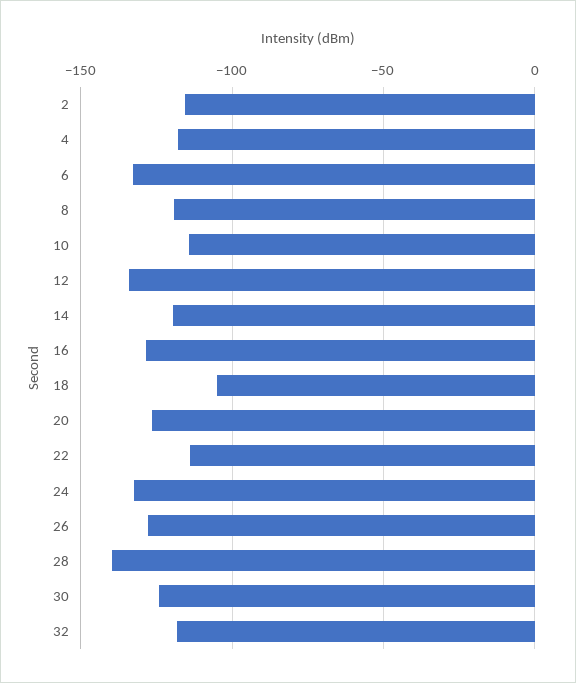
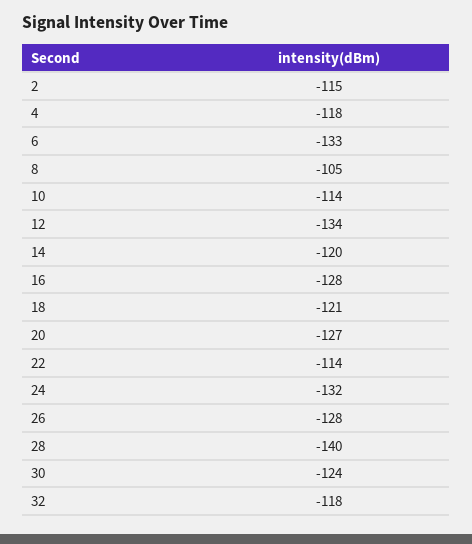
8: -120 -> -105
18: -105 -> -121

